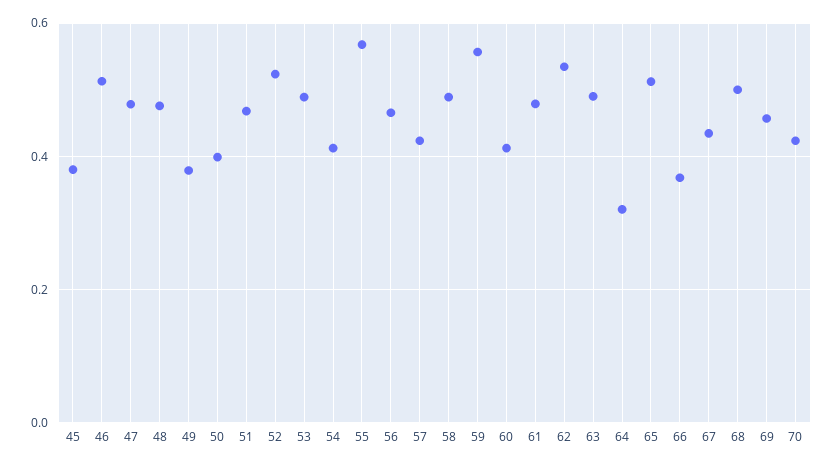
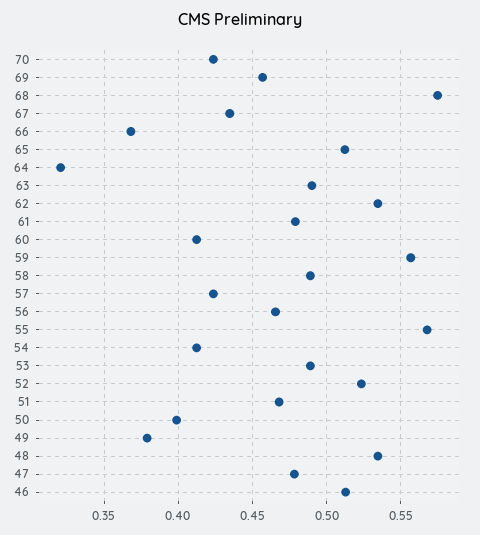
45: 0.38 -> none
48: 0.48 -> 0.535
68: 0.5 -> 0.575

